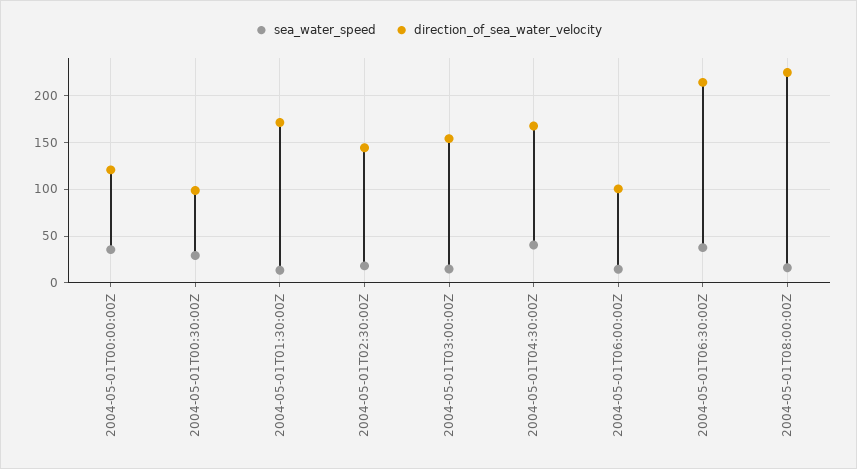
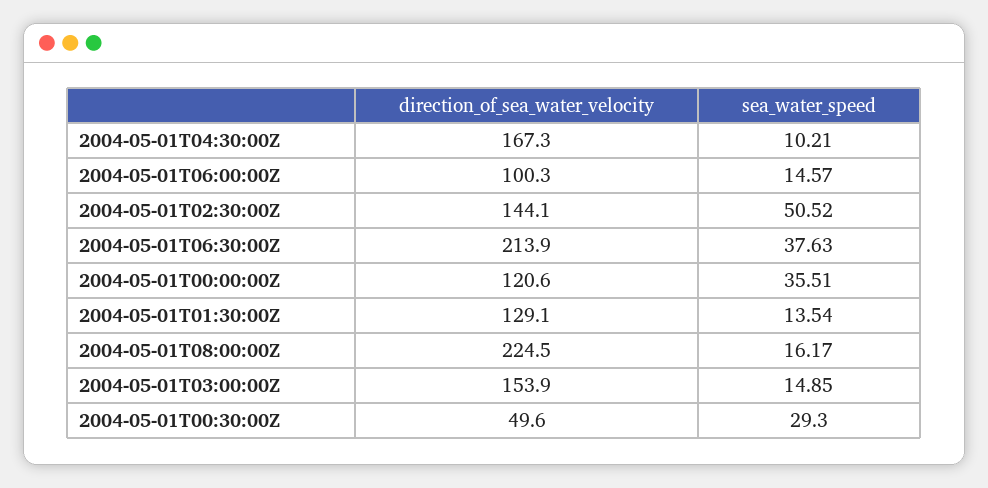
direction_of_sea_water_velocity, 2004-05-01T00:30:00Z: 100 -> 49.6
direction_of_sea_water_velocity, 2004-05-01T01:30:00Z: 170 -> 129.1
sea_water_speed, 2004-05-01T02:30:00Z: 20 -> 50.52
sea_water_speed, 2004-05-01T04:30:00Z: 40 -> 10.21

